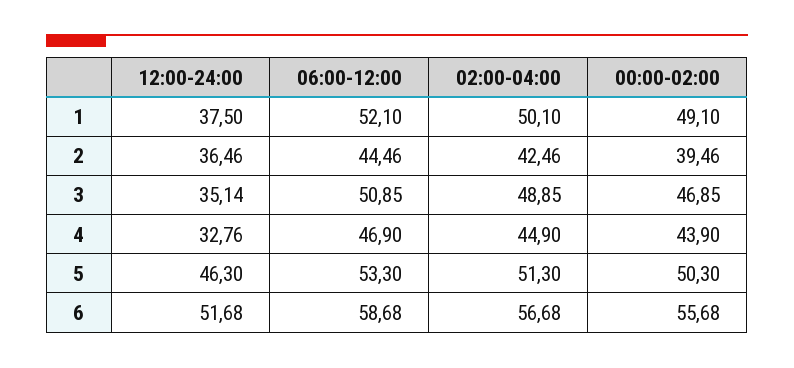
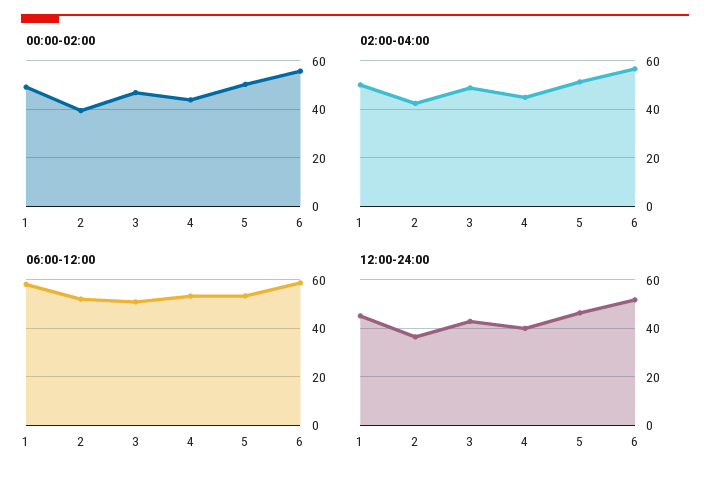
12:00-24:00, 1: 37.5 -> 45
06:00-12:00, 1: 52.1 -> 57.5
06:00-12:00, 2: 44.46 -> 52.5
12:00-24:00, 3: 35.14 -> 42.5
12:00-24:00, 4: 32.76 -> 40
06:00-12:00, 4: 46.9 -> 52.5

